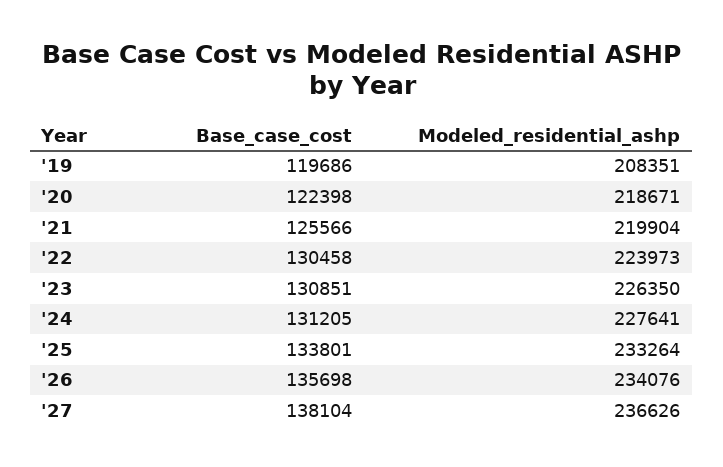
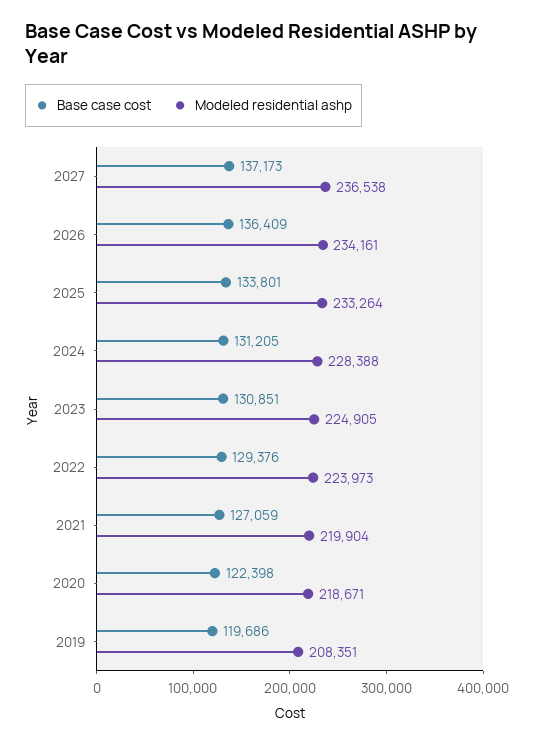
Base_case_cost, '21: 125566 -> 127059
Base_case_cost, '22: 130458 -> 129376
Modeled_residential_ashp, '23: 226350 -> 224905
Modeled_residential_ashp, '24: 227641 -> 228388
Base_case_cost, '26: 135698 -> 136409
Modeled_residential_ashp, '26: 234076 -> 234161
Base_case_cost, '27: 138104 -> 137173
Modeled_residential_ashp, '27: 236626 -> 236538

